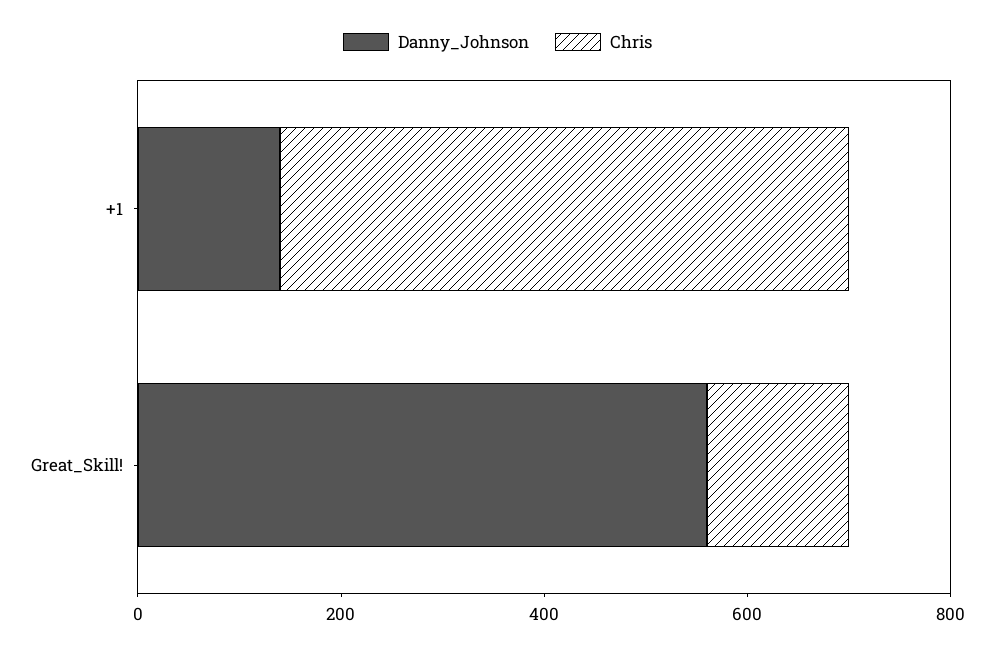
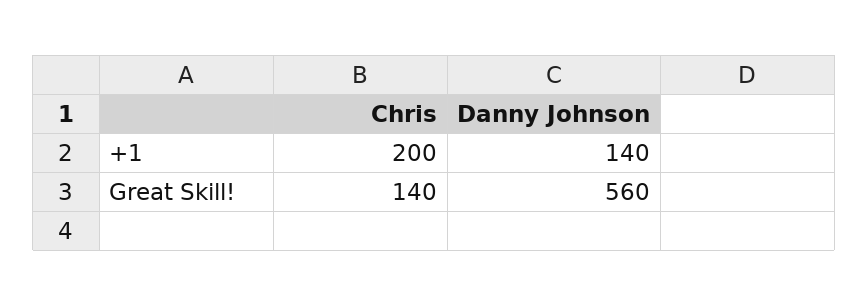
Chris, +1: 550 -> 200

